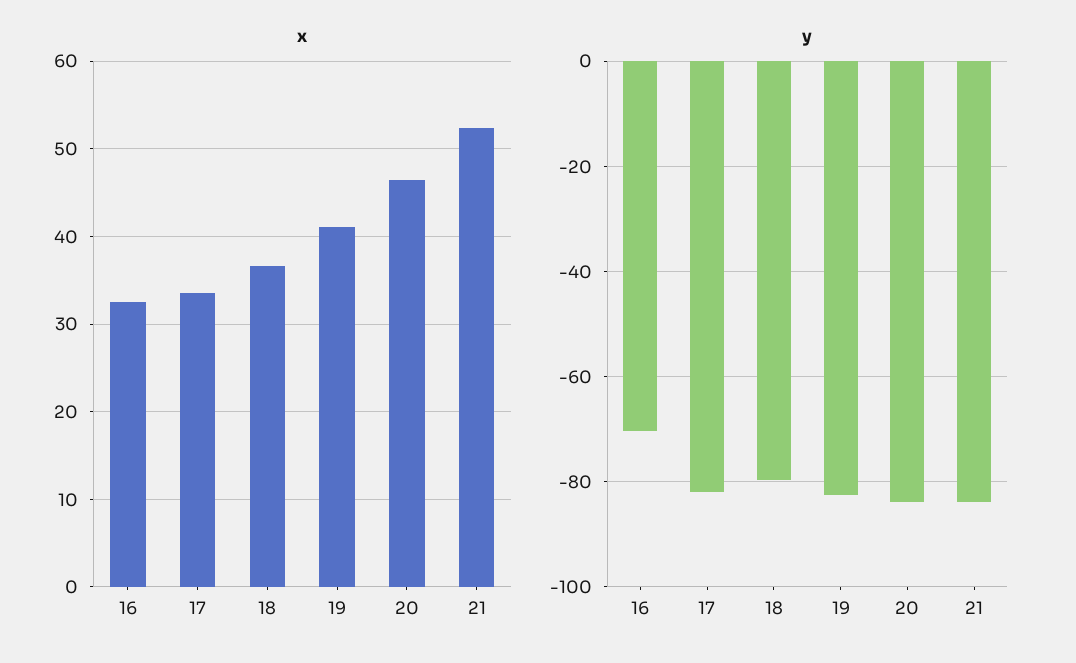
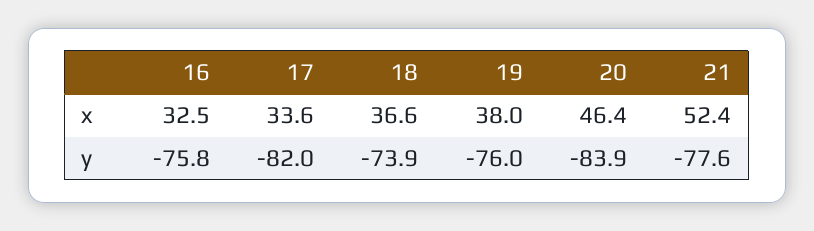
x, 19: 41 -> 38
y, 16: -70 -> -75.8
y, 18: -80 -> -73.9
y, 19: -82 -> -76
y, 21: -84 -> -77.6

